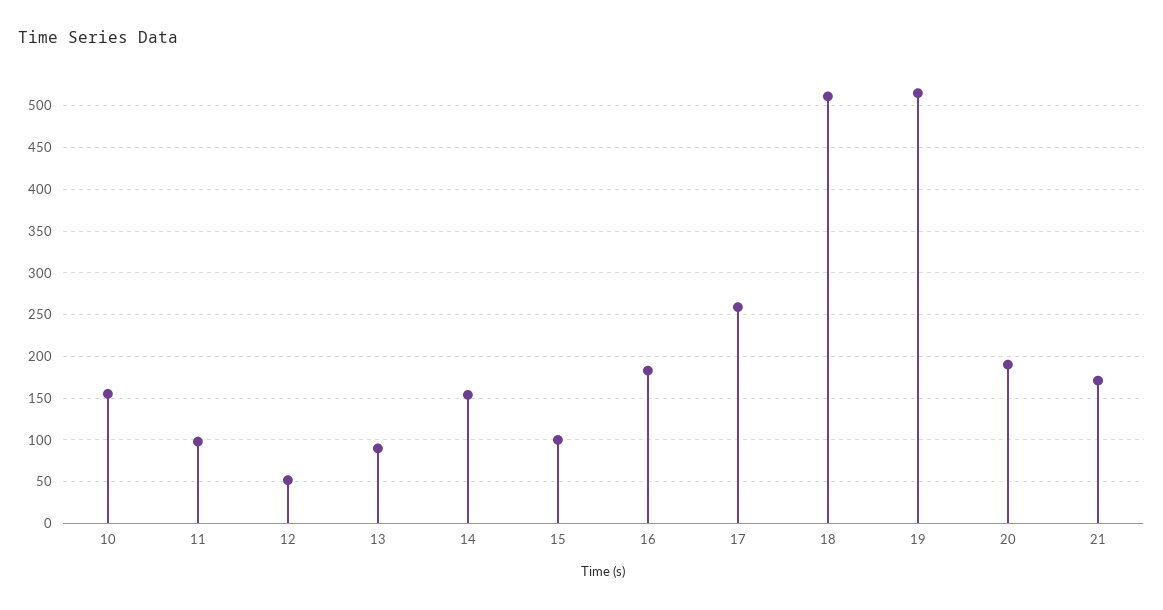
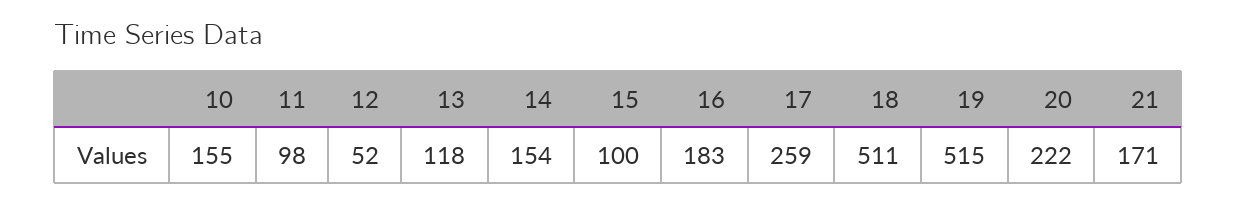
13: 90 -> 118
20: 190 -> 222

